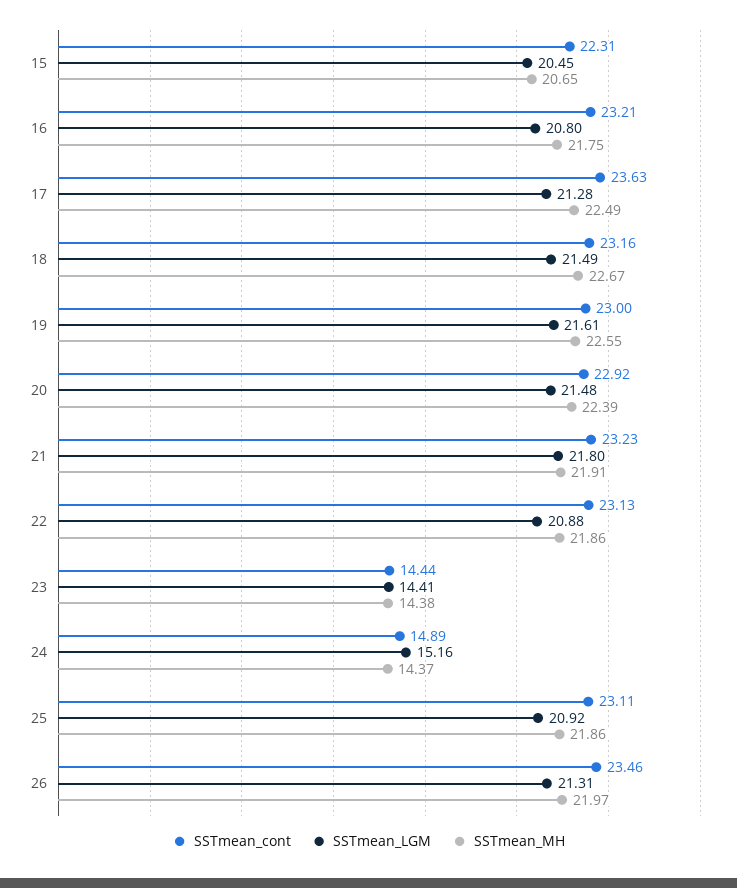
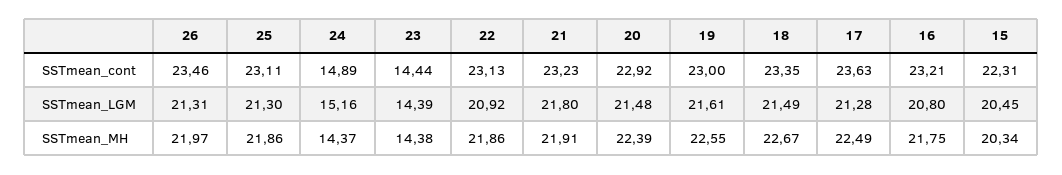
SSTmean_MH, 15: 20.65 -> 20.34
SSTmean_cont, 18: 23.16 -> 23.35
SSTmean_LGM, 22: 20.88 -> 20.92
SSTmean_LGM, 23: 14.41 -> 14.39
SSTmean_LGM, 25: 20.92 -> 21.3

